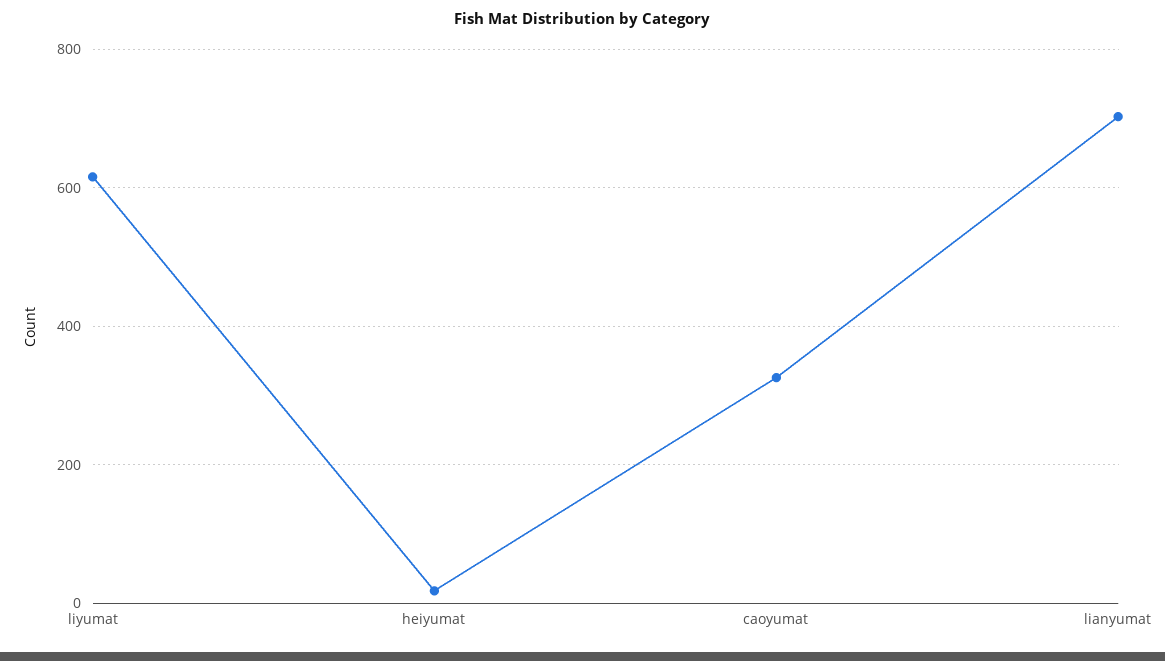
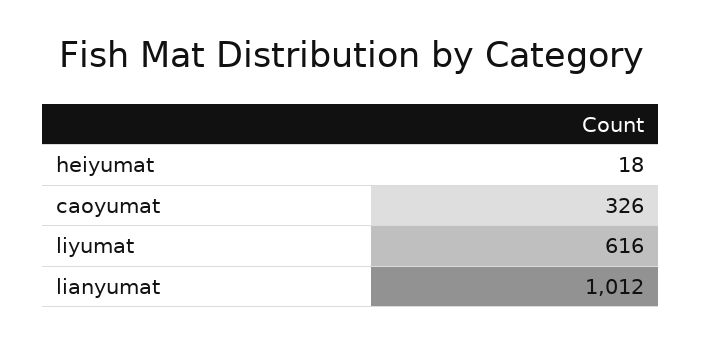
lianyumat: 700 -> 1012

